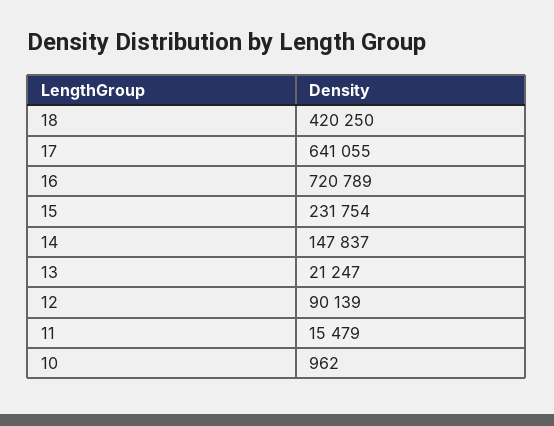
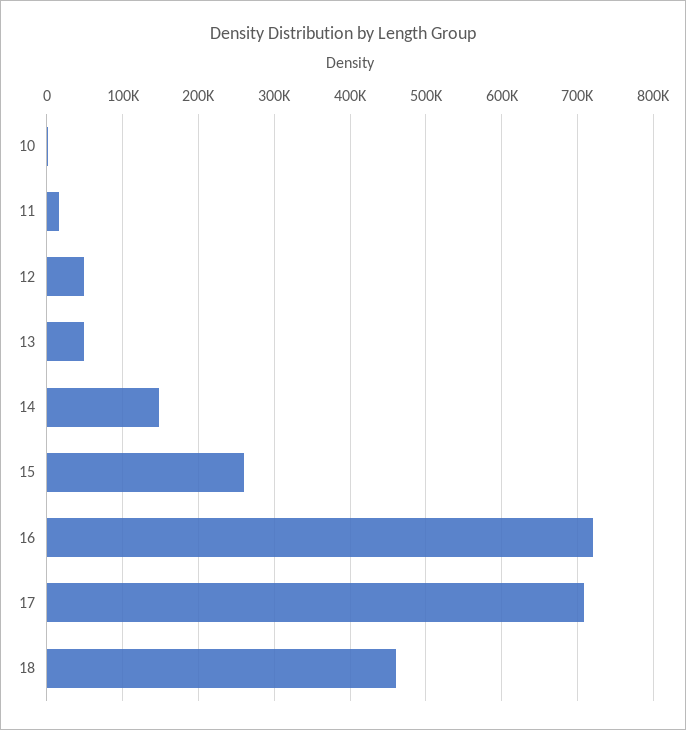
18: 420250 -> 460000
17: 641055 -> 710000
15: 231754 -> 260000
13: 21247 -> 50000
12: 90139 -> 50000

